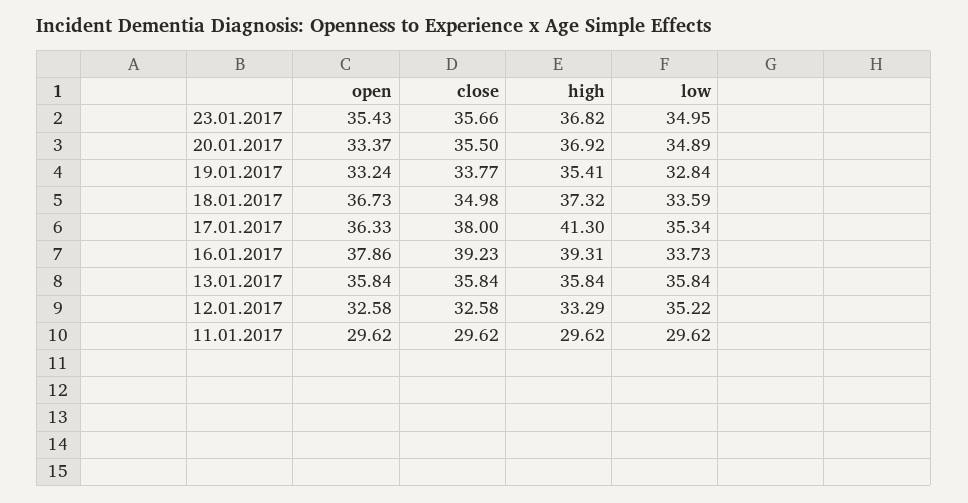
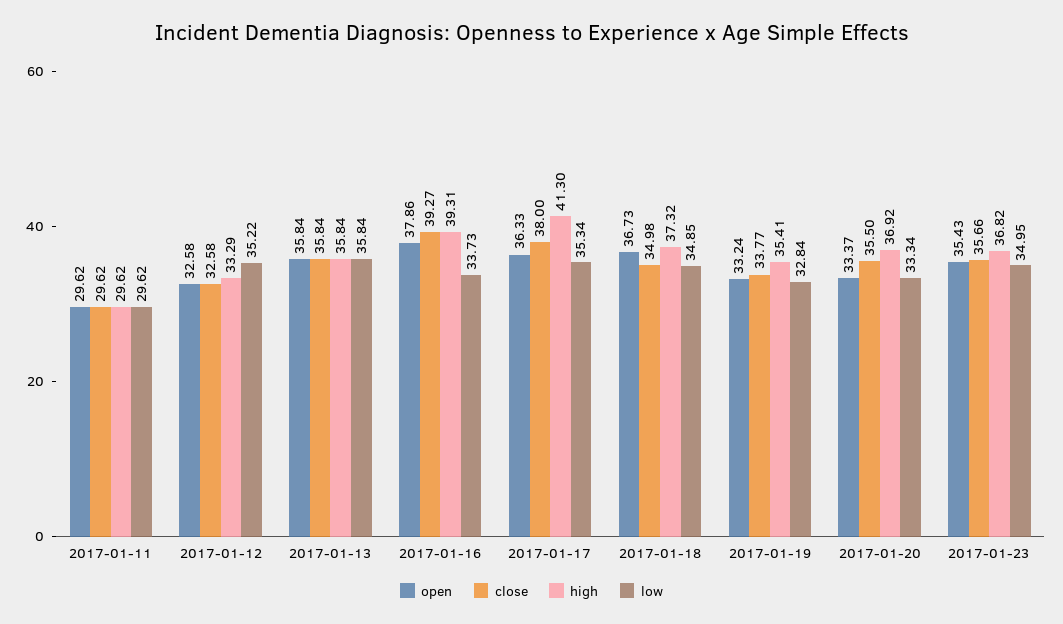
low, 20.01.2017: 34.89 -> 33.34
low, 18.01.2017: 33.59 -> 34.85
close, 16.01.2017: 39.23 -> 39.27

